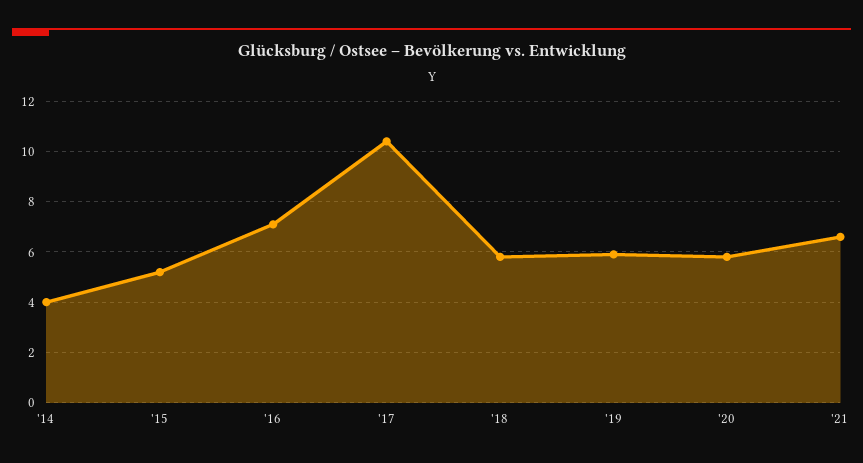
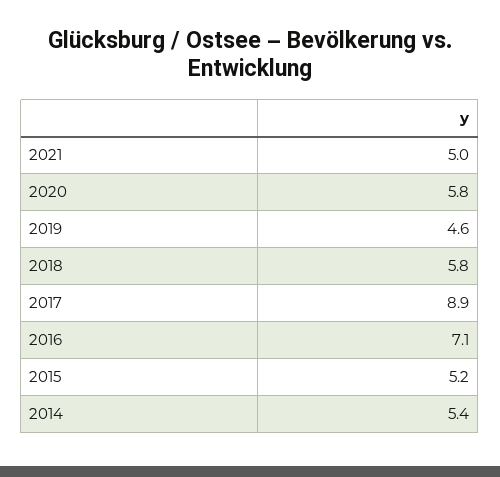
'14: 4 -> 5.4
'17: 10.5 -> 8.9
'19: 6 -> 4.6
'21: 6.5 -> 5

